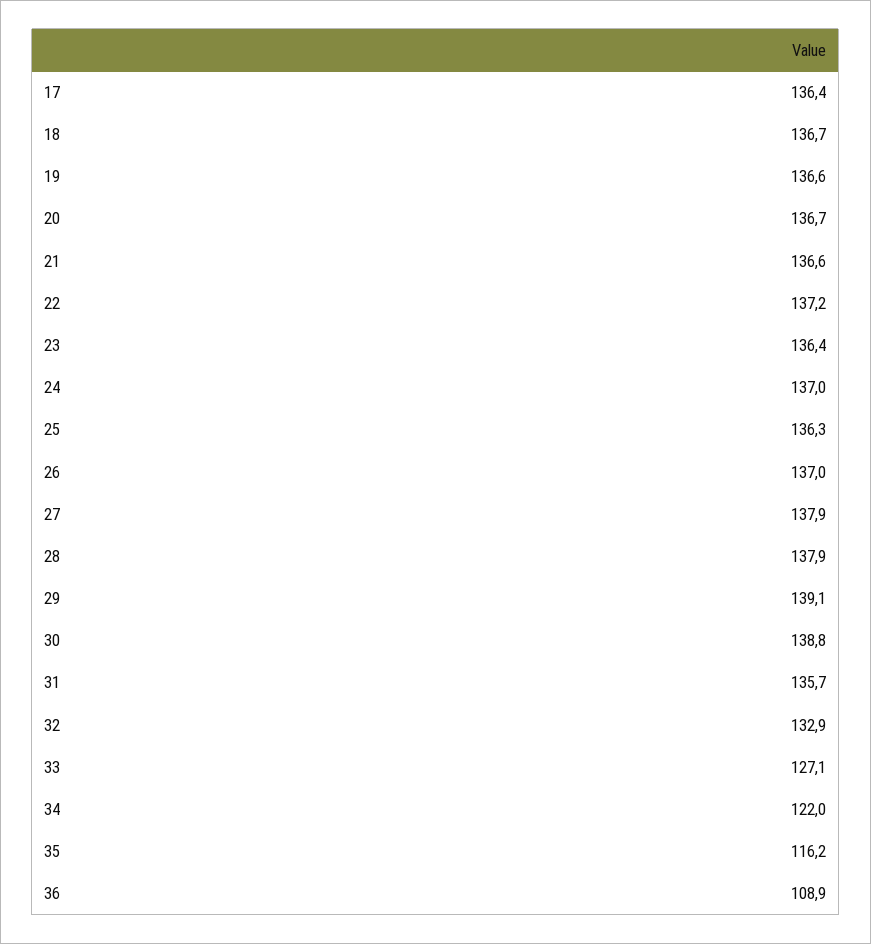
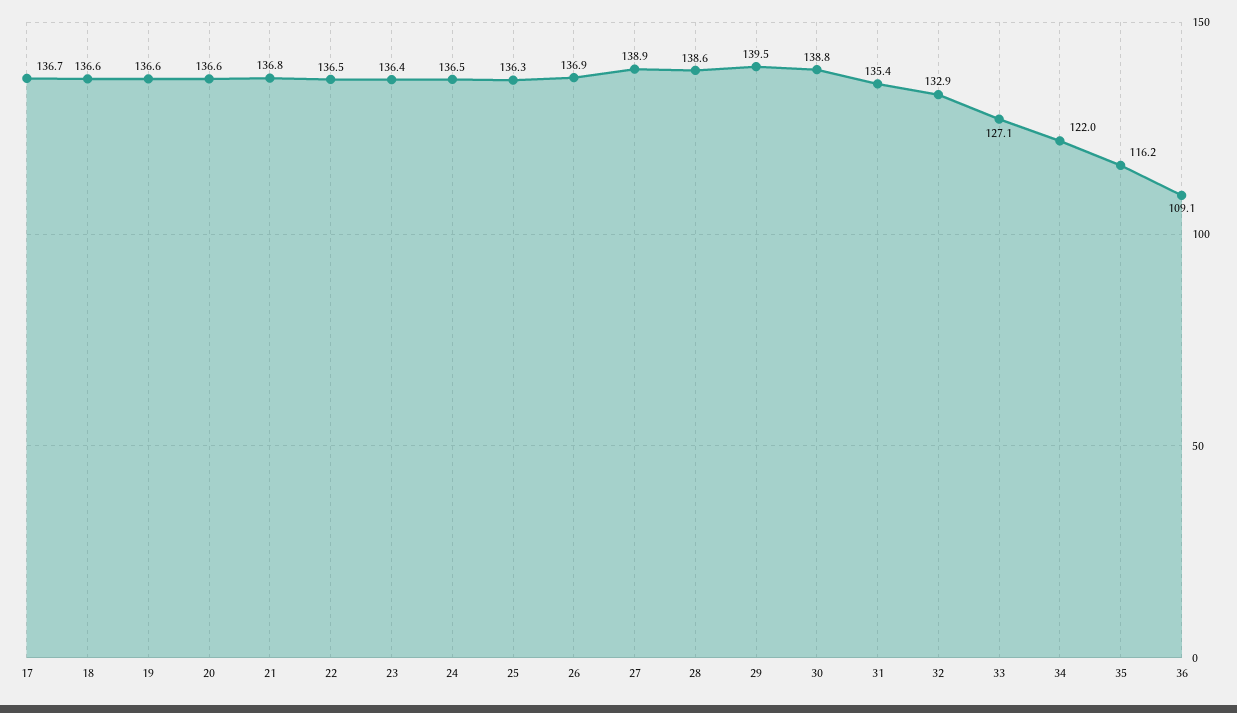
17: 136.4 -> 136.7
18: 136.7 -> 136.6
20: 136.7 -> 136.6
21: 136.6 -> 136.8
22: 137.2 -> 136.5
24: 137 -> 136.5
26: 137 -> 136.9
27: 137.9 -> 138.9
28: 137.9 -> 138.6
29: 139.1 -> 139.5
31: 135.7 -> 135.4
36: 108.9 -> 109.1

